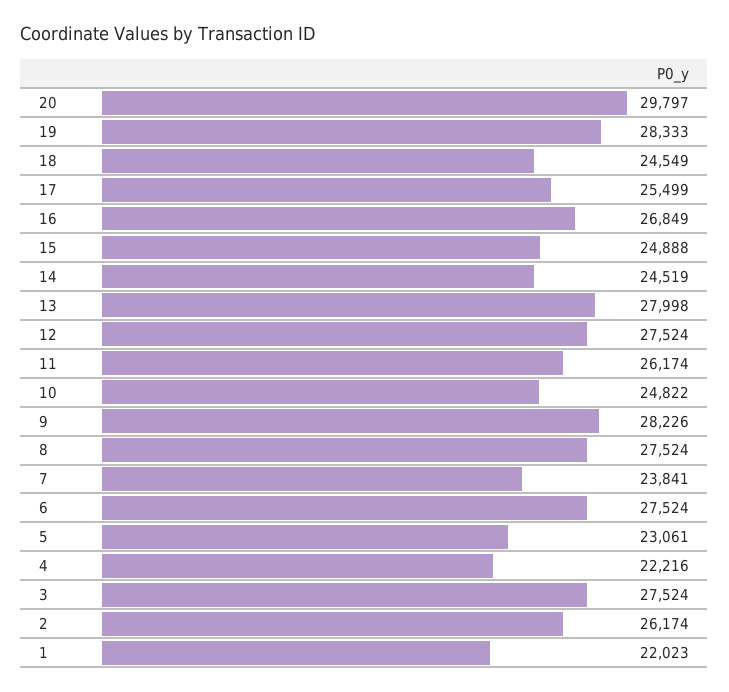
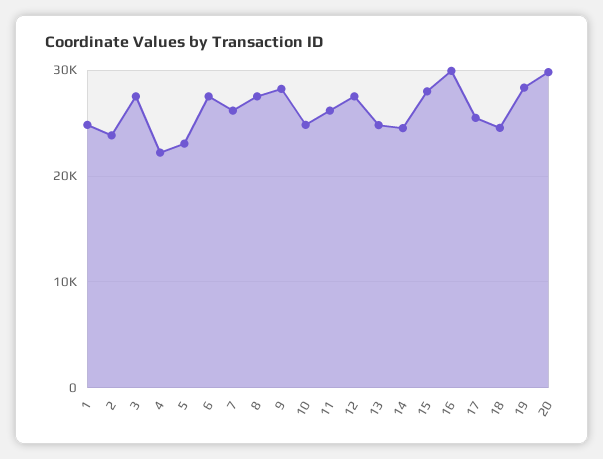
16: 26849 -> 30000
15: 24888 -> 28000
13: 27998 -> 25000
7: 23841 -> 26000
2: 26174 -> 24000
1: 22023 -> 25000

